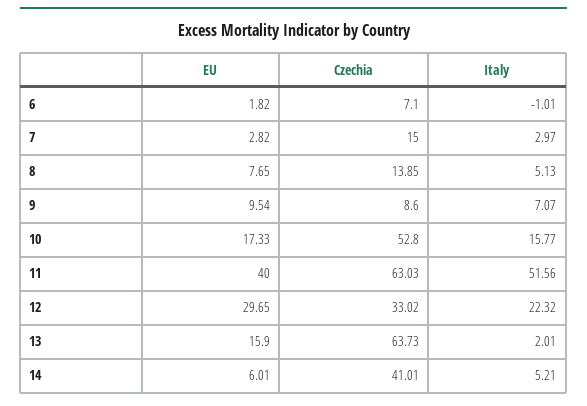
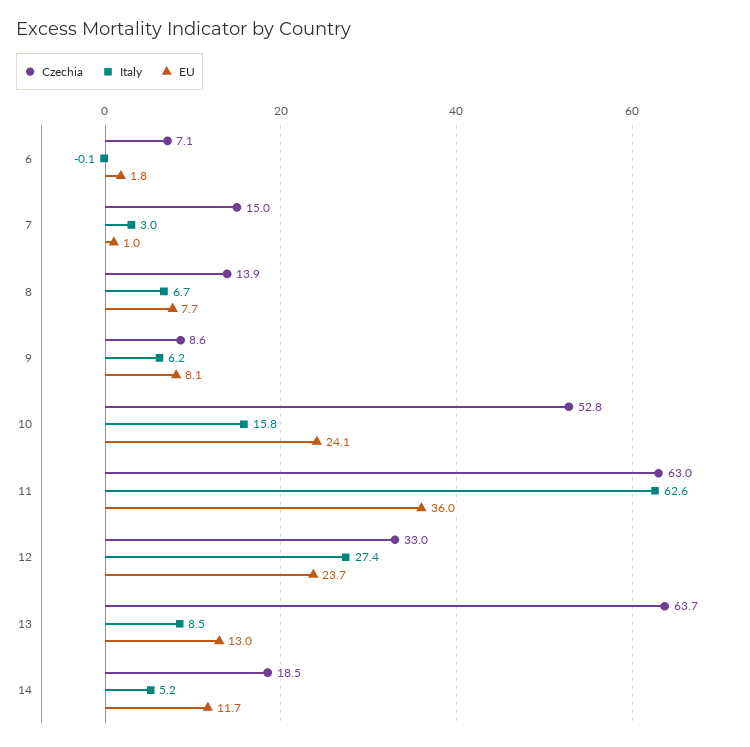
Italy, 6: -1.01 -> -0.1
EU, 7: 2.82 -> 1
Italy, 8: 5.13 -> 6.7
EU, 9: 9.54 -> 8.1
Italy, 9: 7.07 -> 6.2
EU, 10: 17.33 -> 24.1
EU, 11: 40 -> 36
Italy, 11: 51.56 -> 62.6
EU, 12: 29.65 -> 23.7
Italy, 12: 22.32 -> 27.4
EU, 13: 15.9 -> 13
Italy, 13: 2.01 -> 8.5
EU, 14: 6.01 -> 11.7
Czechia, 14: 41.01 -> 18.5

